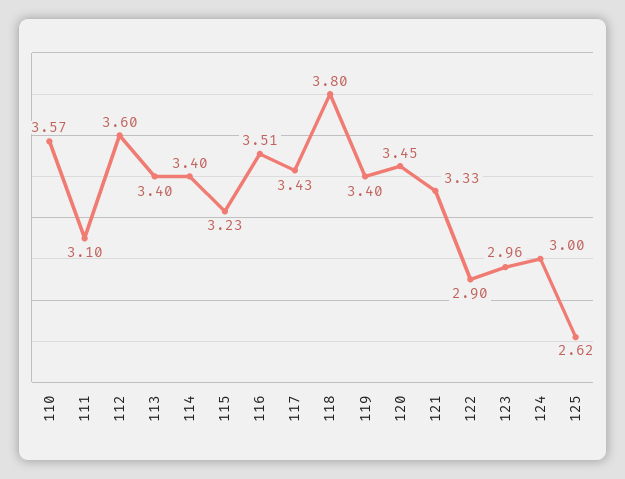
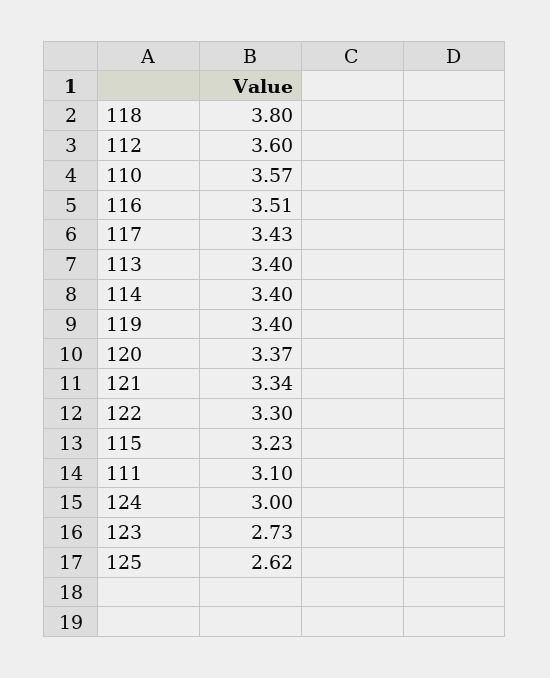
120: 3.45 -> 3.37
121: 3.33 -> 3.34
122: 2.9 -> 3.3
123: 2.96 -> 2.73

